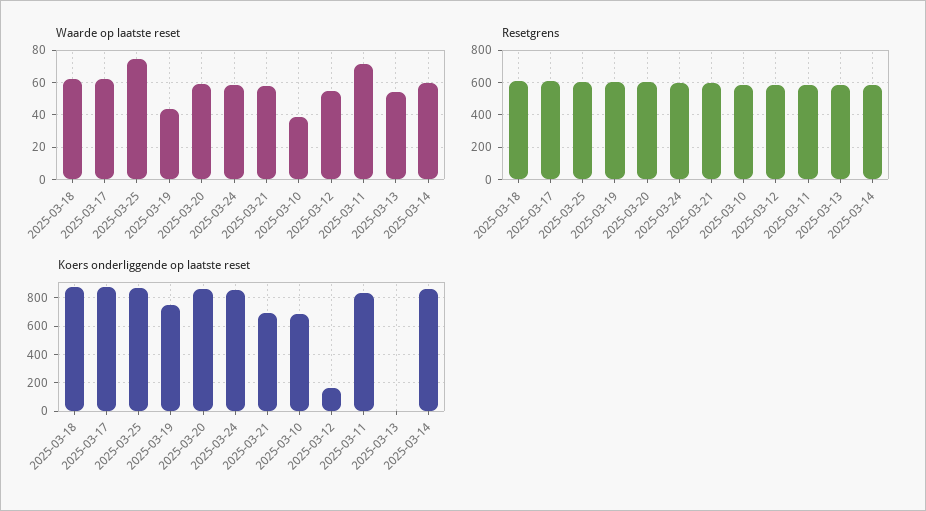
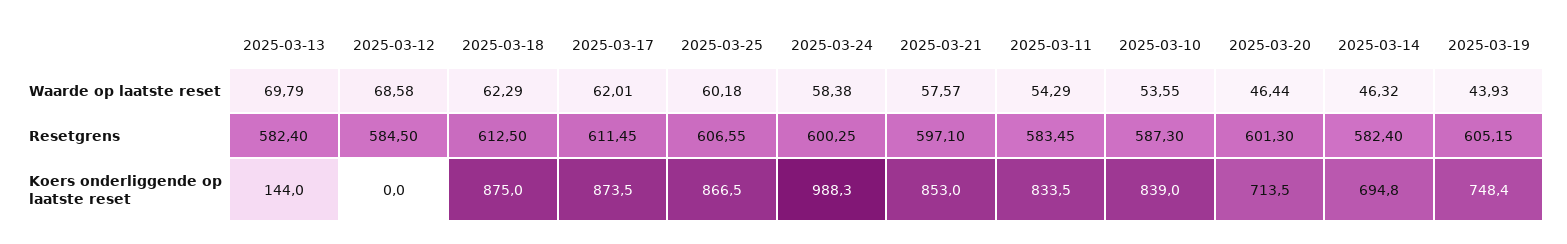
Waarde op laatste reset, 2025-03-25: 75 -> 60.18
Waarde op laatste reset, 2025-03-20: 60 -> 46.44
Waarde op laatste reset, 2025-03-10: 40 -> 53.55
Waarde op laatste reset, 2025-03-12: 55 -> 68.58
Waarde op laatste reset, 2025-03-11: 70 -> 54.29
Waarde op laatste reset, 2025-03-13: 55 -> 69.79
Waarde op laatste reset, 2025-03-14: 60 -> 46.32
Koers onderliggende op laatste reset, 2025-03-20: 850 -> 713.5
Koers onderliggende op laatste reset, 2025-03-24: 850 -> 988.3
Koers onderliggende op laatste reset, 2025-03-21: 700 -> 853
Koers onderliggende op laatste reset, 2025-03-10: 700 -> 839
Koers onderliggende op laatste reset, 2025-03-12: 150 -> 0
Koers onderliggende op laatste reset, 2025-03-13: 0 -> 144
Koers onderliggende op laatste reset, 2025-03-14: 850 -> 694.8

